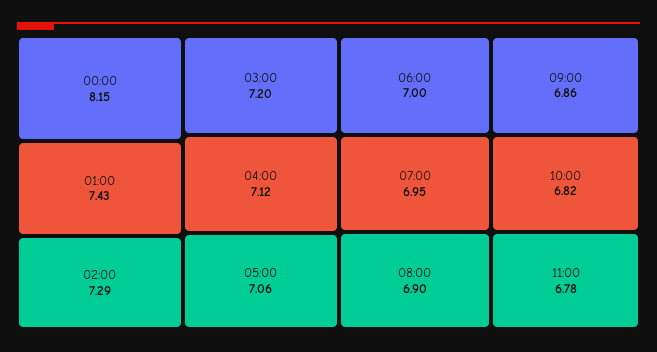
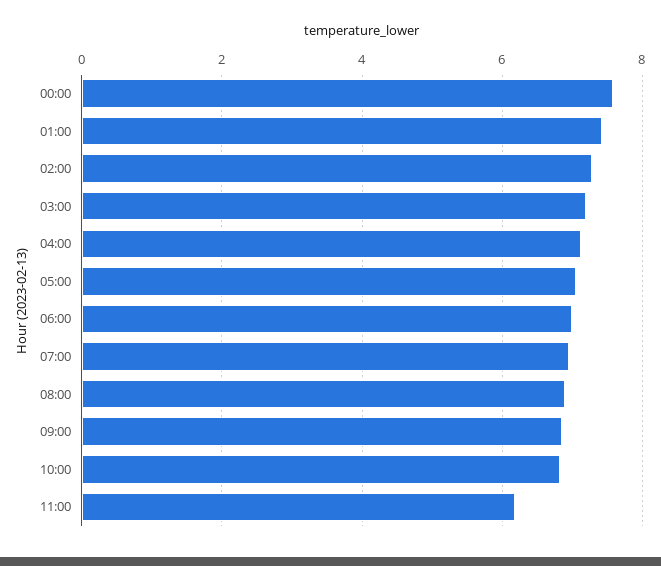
00:00: 8.15 -> 7.6
11:00: 6.78 -> 6.2

